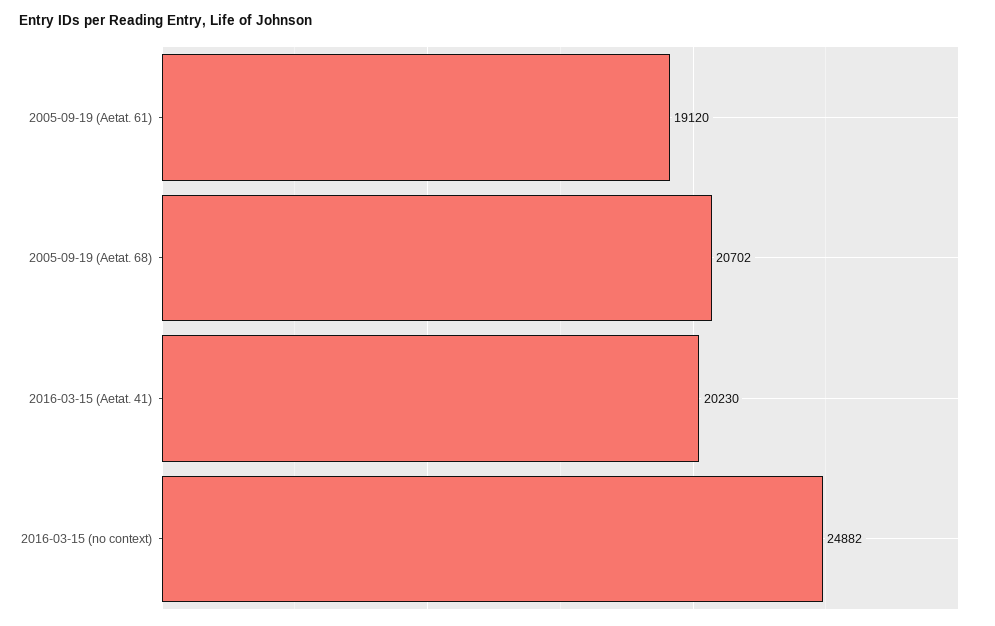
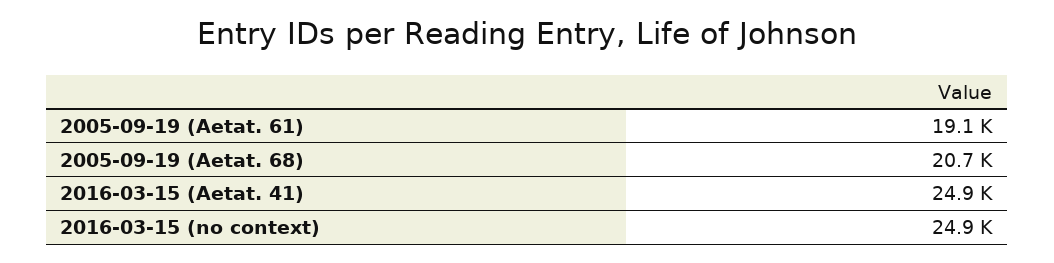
2016-03-15 (Aetat. 41): 20230 -> 24900

